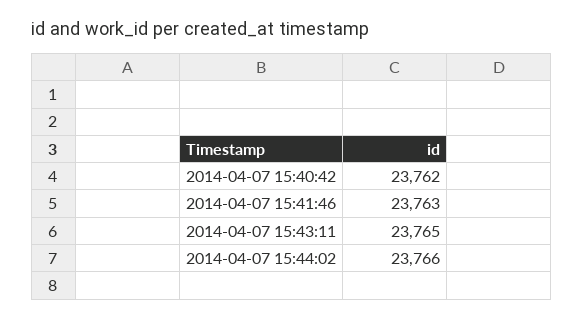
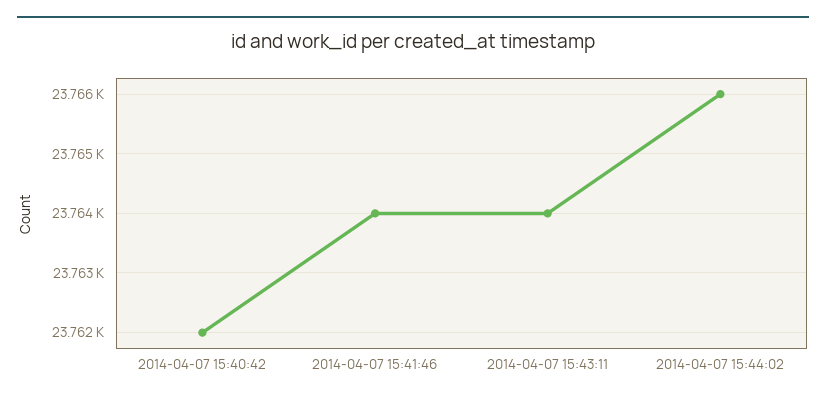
2014-04-07 15:41:46: 23763 -> 23764
2014-04-07 15:43:11: 23765 -> 23764

